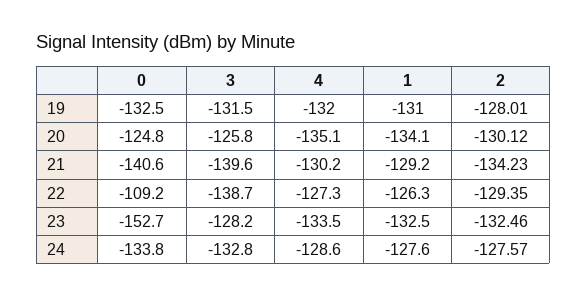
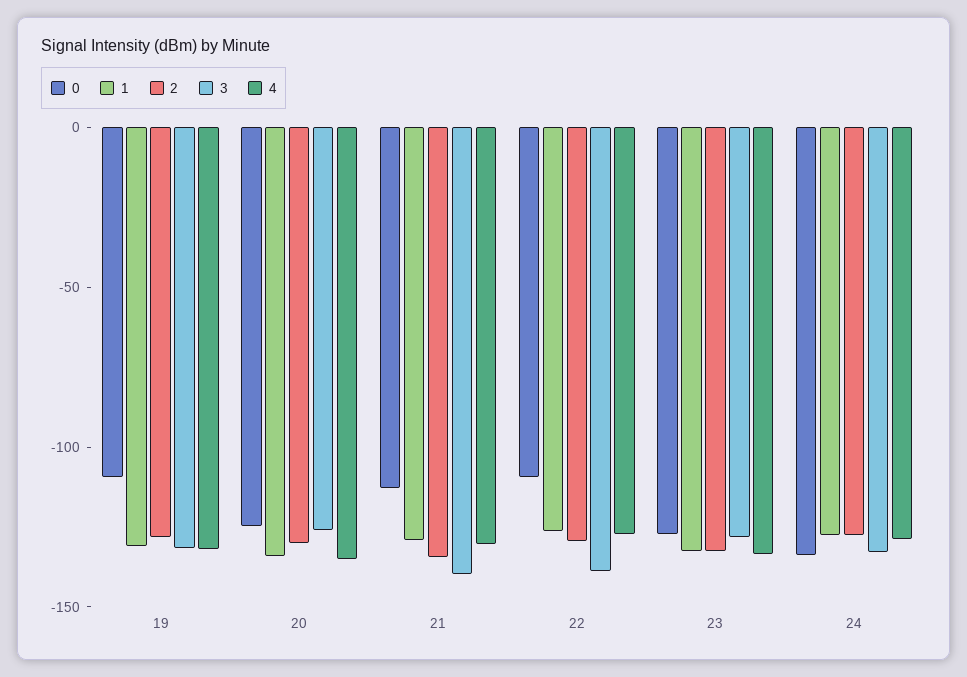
0, 19: -132.5 -> -110
0, 21: -140.6 -> -110
0, 23: -152.7 -> -130

